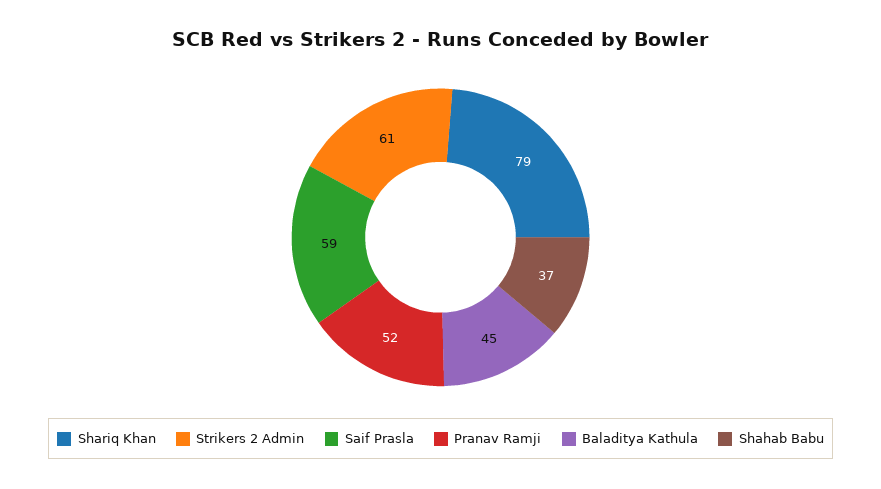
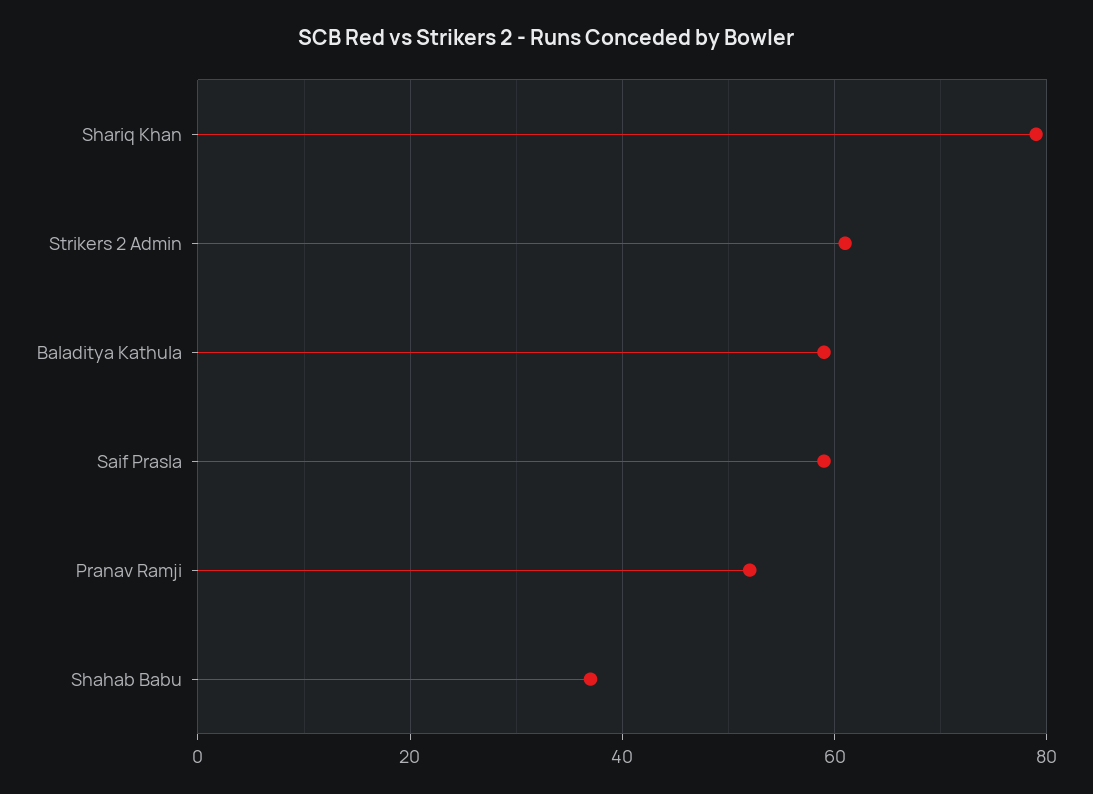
Baladitya Kathula: 45 -> 60

